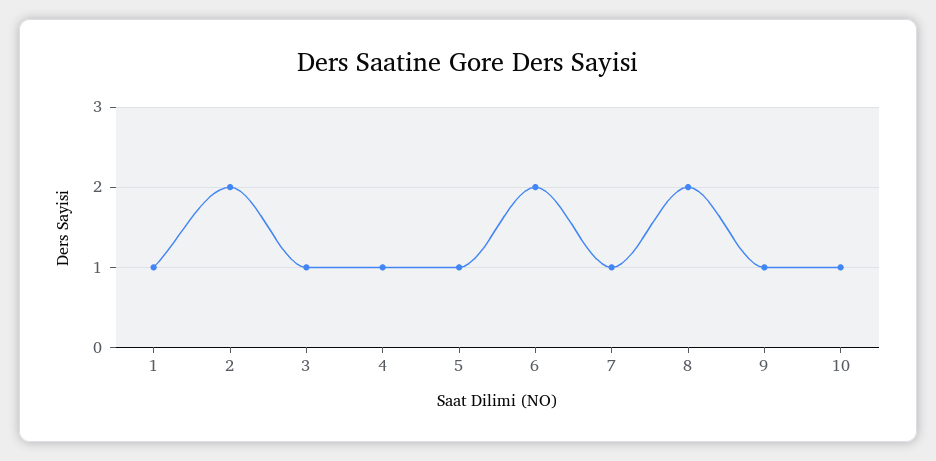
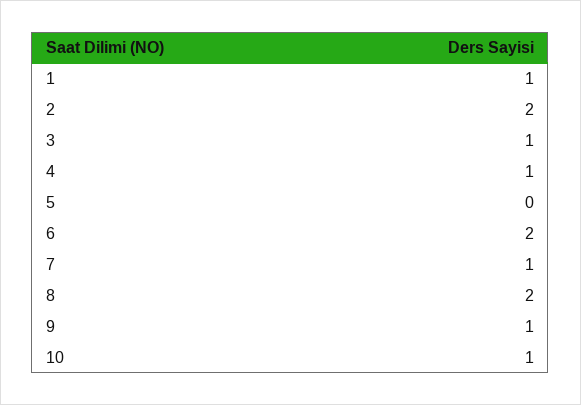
5: 1 -> 0

